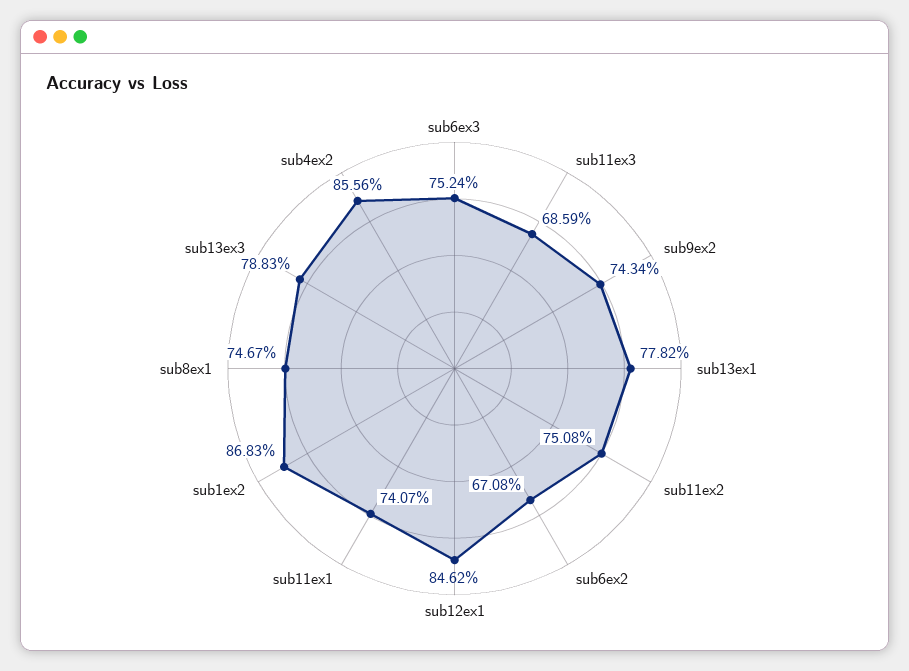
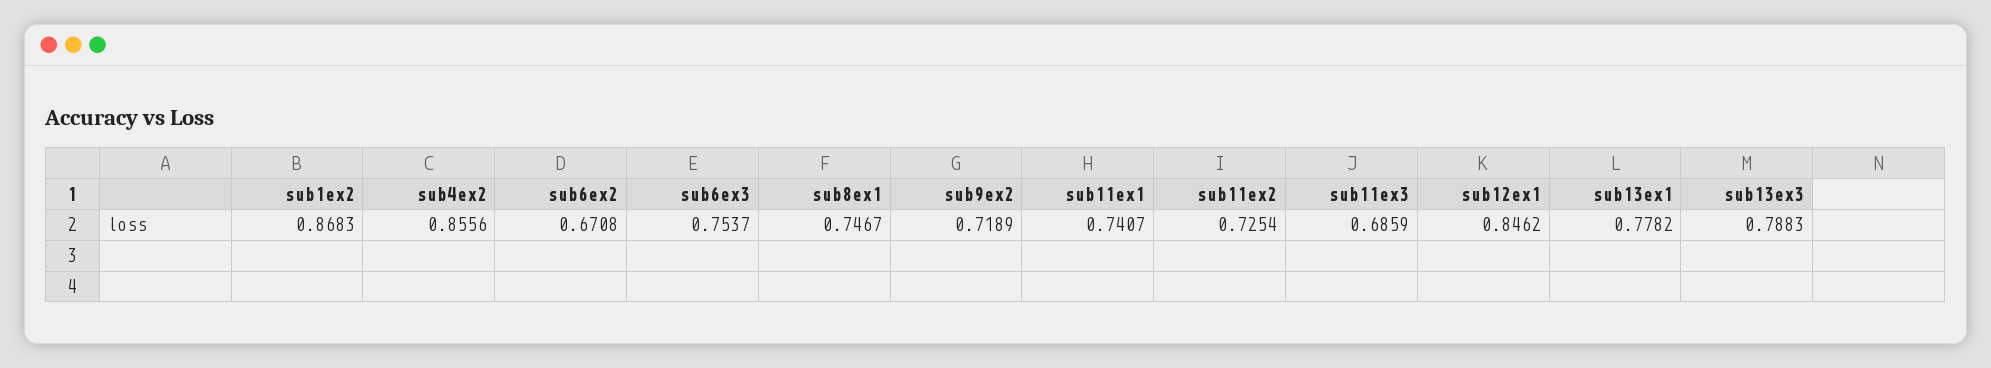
sub6ex3: 0.7524 -> 0.7537
sub9ex2: 0.7434 -> 0.7189
sub11ex2: 0.7508 -> 0.7254

